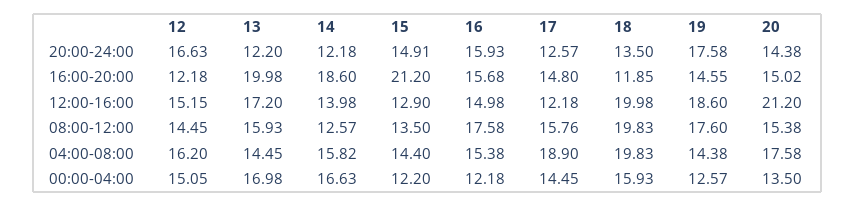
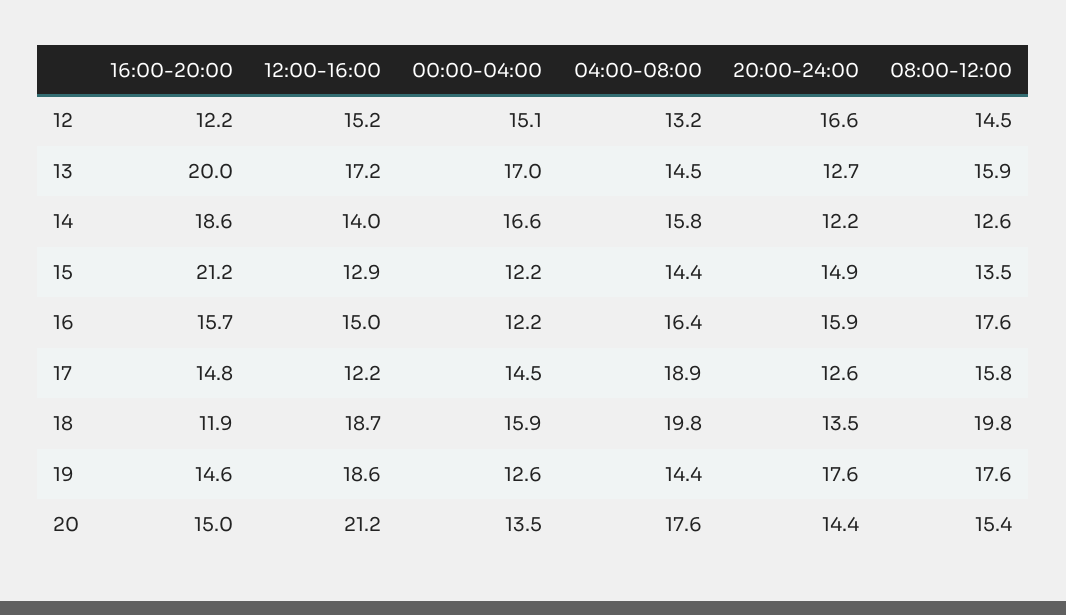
13, 20:00-24:00: 12.2 -> 12.7
18, 12:00-16:00: 19.98 -> 18.7
12, 04:00-08:00: 16.2 -> 13.2
16, 04:00-08:00: 15.38 -> 16.4

